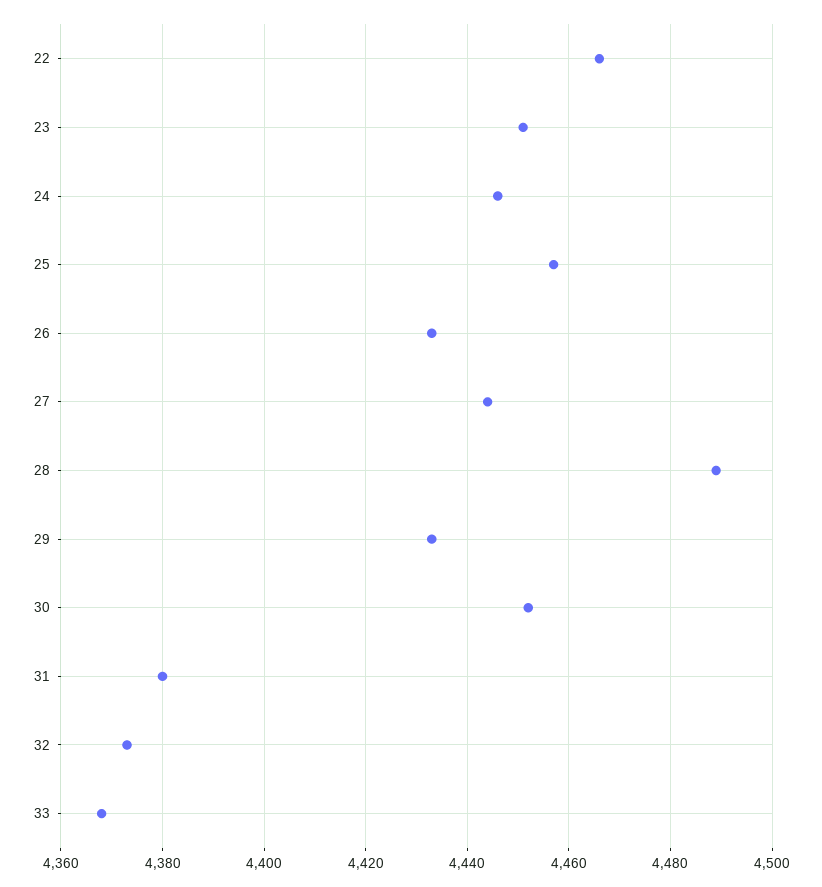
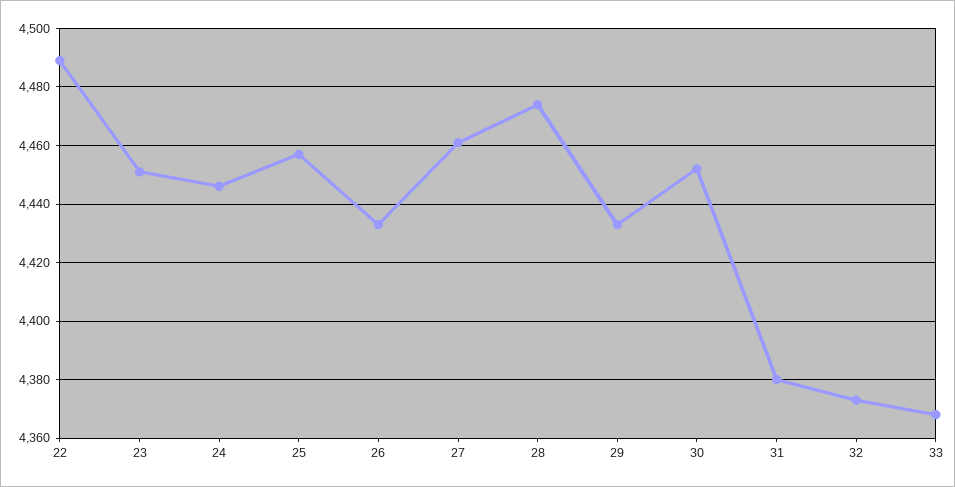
22: 4465 -> 4490
27: 4445 -> 4460
28: 4490 -> 4475

